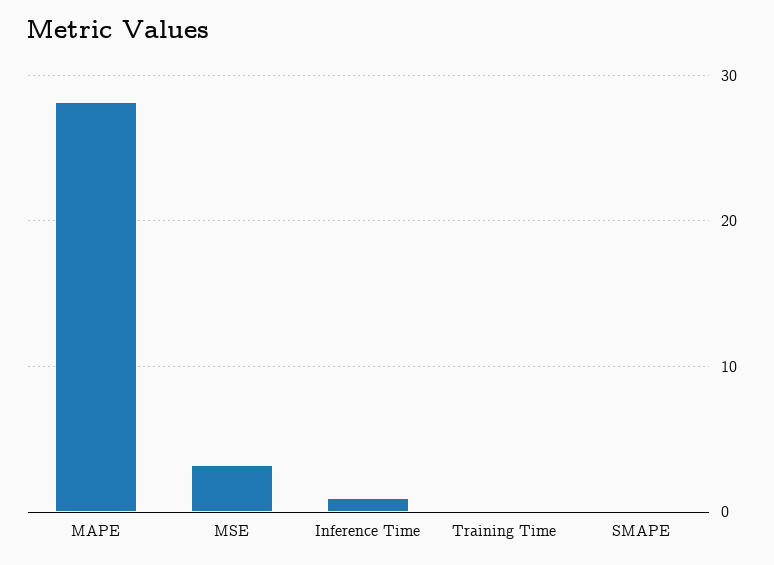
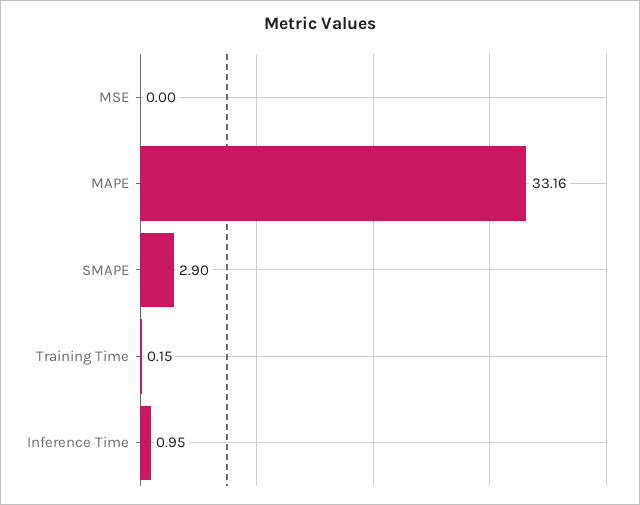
MAPE: 28 -> 33.16
MSE: 3 -> 0
SMAPE: 0 -> 2.9

